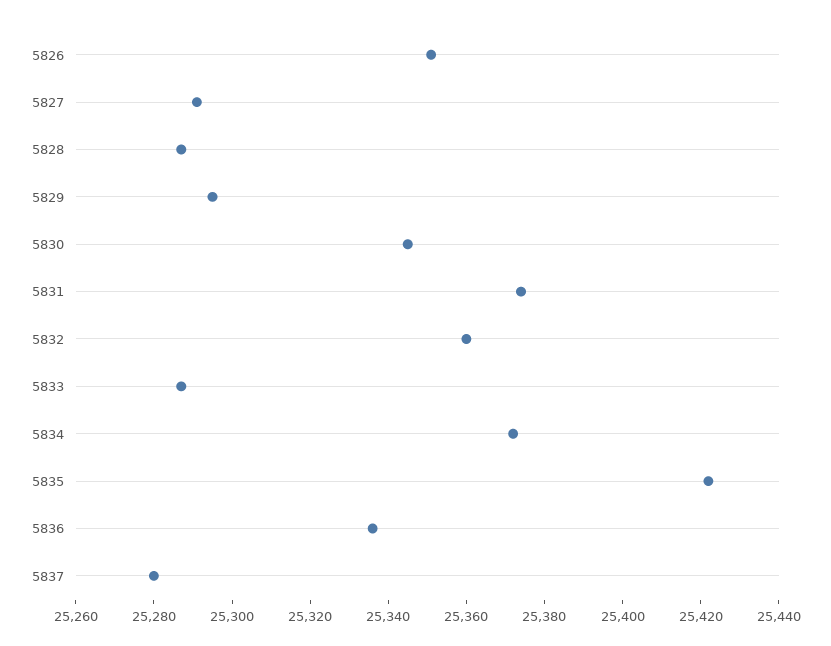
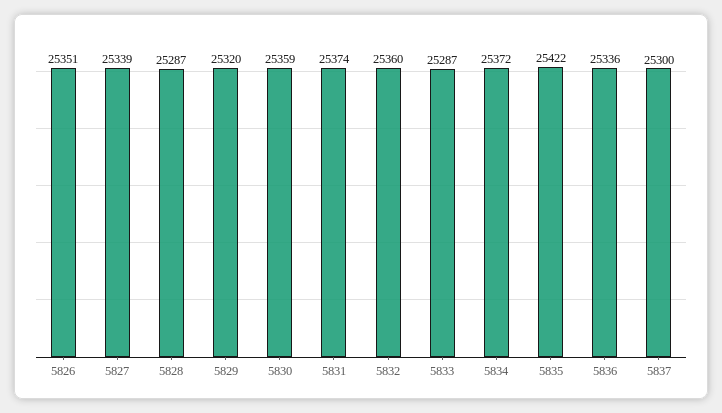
5827: 25290 -> 25339
5829: 25295 -> 25320
5830: 25345 -> 25359
5837: 25280 -> 25300

